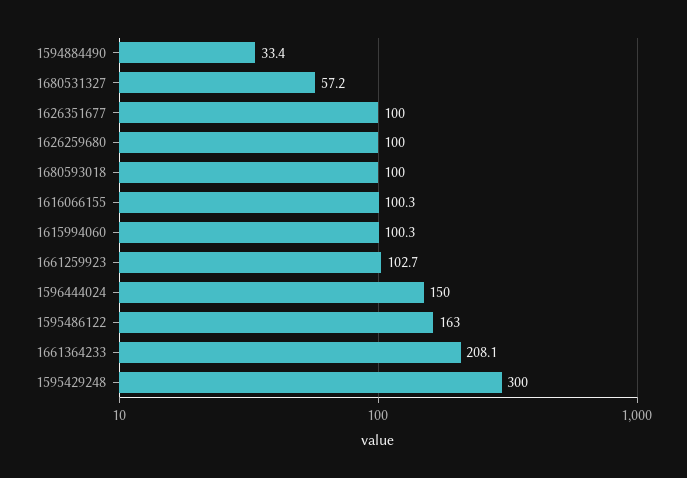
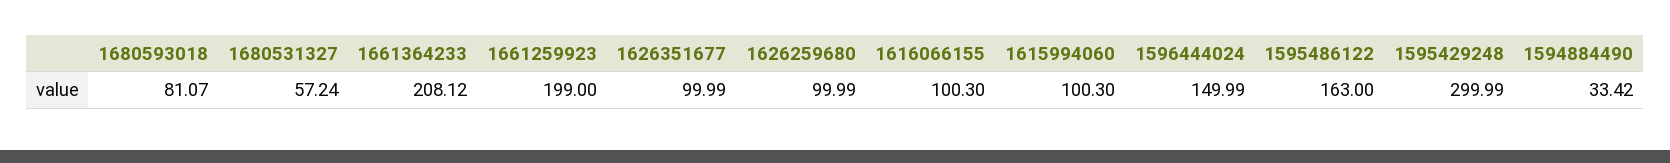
1680593018: 100 -> 81.07
1661259923: 102.7 -> 199

